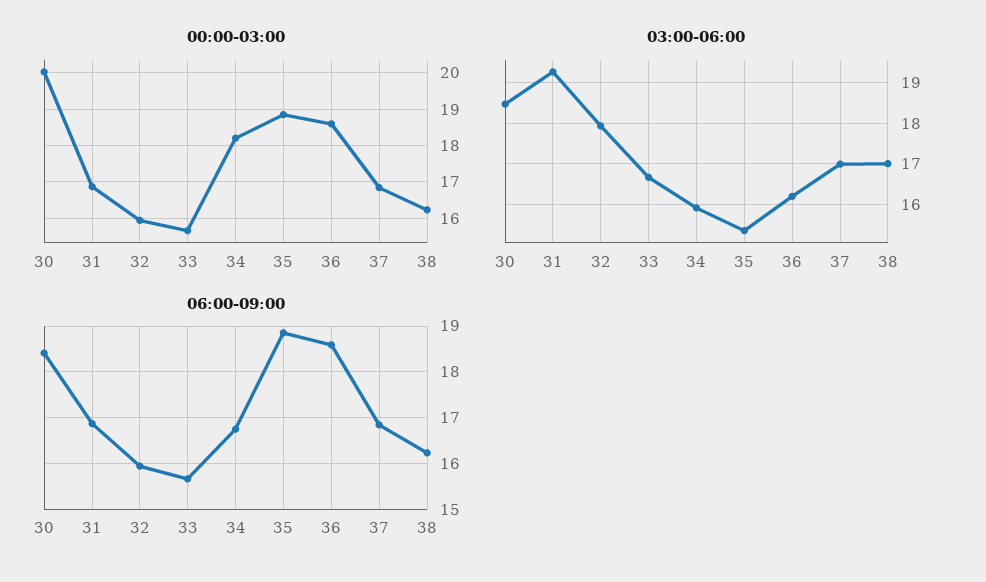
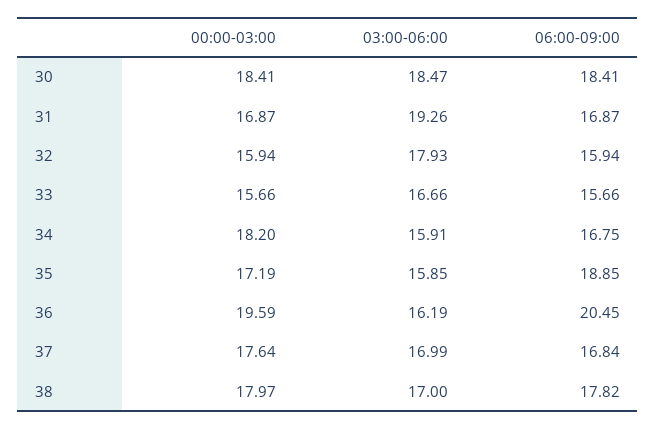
00:00-03:00, 30: 20 -> 18.41
00:00-03:00, 35: 18.8 -> 17.19
00:00-03:00, 36: 18.6 -> 19.59
00:00-03:00, 37: 16.8 -> 17.64
00:00-03:00, 38: 16.2 -> 17.97
03:00-06:00, 35: 15.4 -> 15.85
06:00-09:00, 36: 18.6 -> 20.45
06:00-09:00, 38: 16.2 -> 17.82

